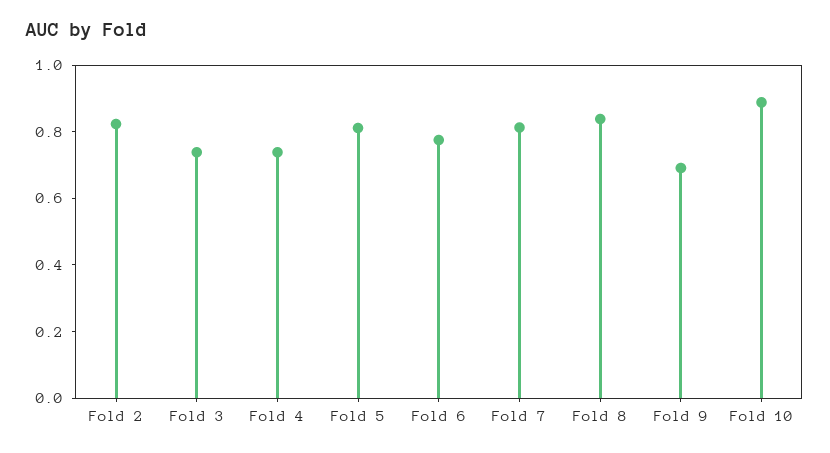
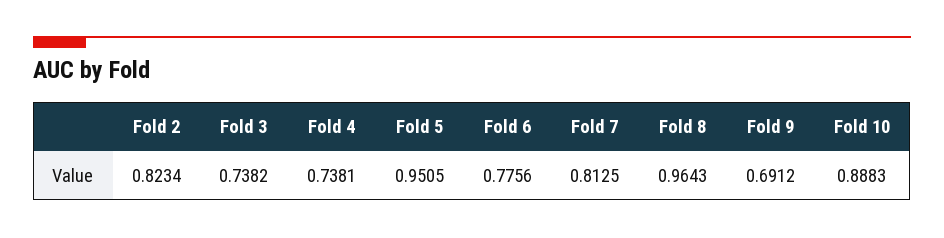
Fold 5: 0.8 -> 0.9505
Fold 8: 0.85 -> 0.9643

